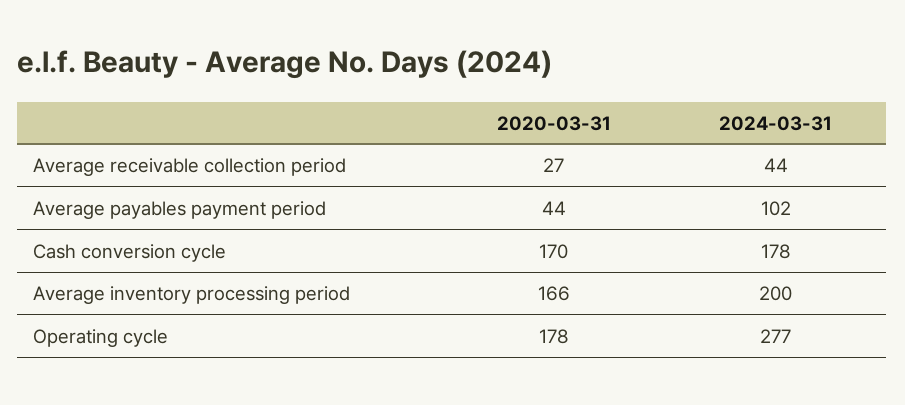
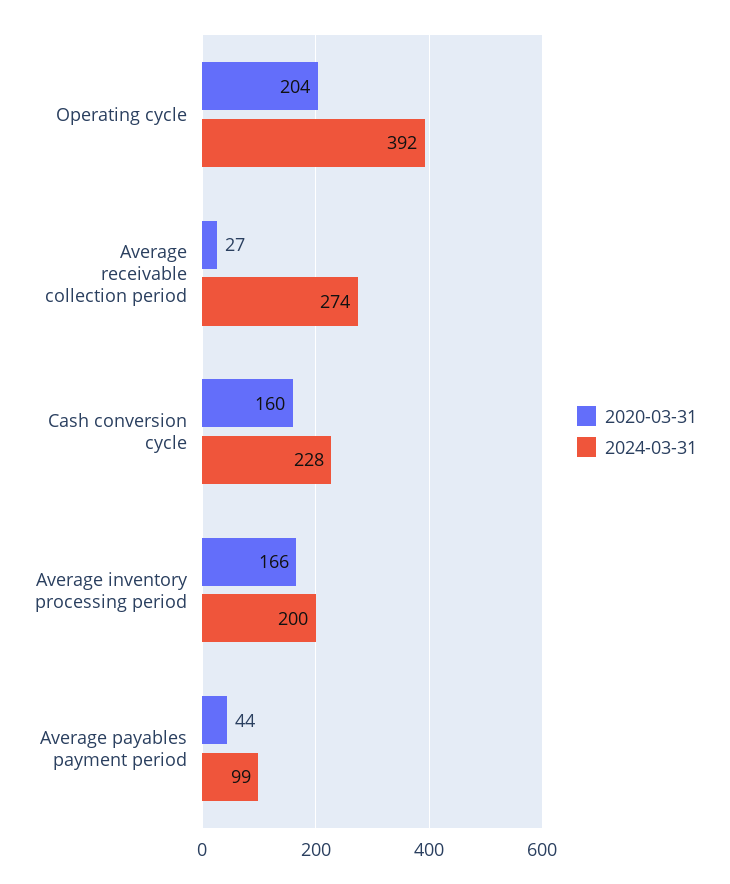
2024-03-31, Average receivable collection period: 44 -> 274
2024-03-31, Average payables payment period: 102 -> 99
2020-03-31, Cash conversion cycle: 170 -> 160
2024-03-31, Cash conversion cycle: 178 -> 228
2020-03-31, Operating cycle: 178 -> 204
2024-03-31, Operating cycle: 277 -> 392

